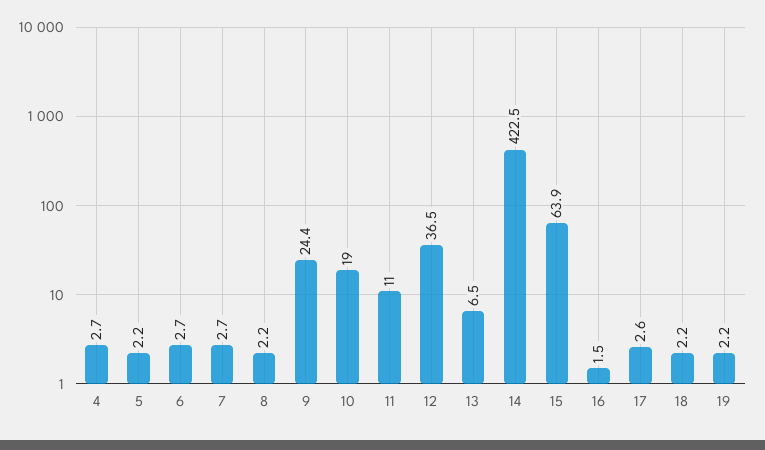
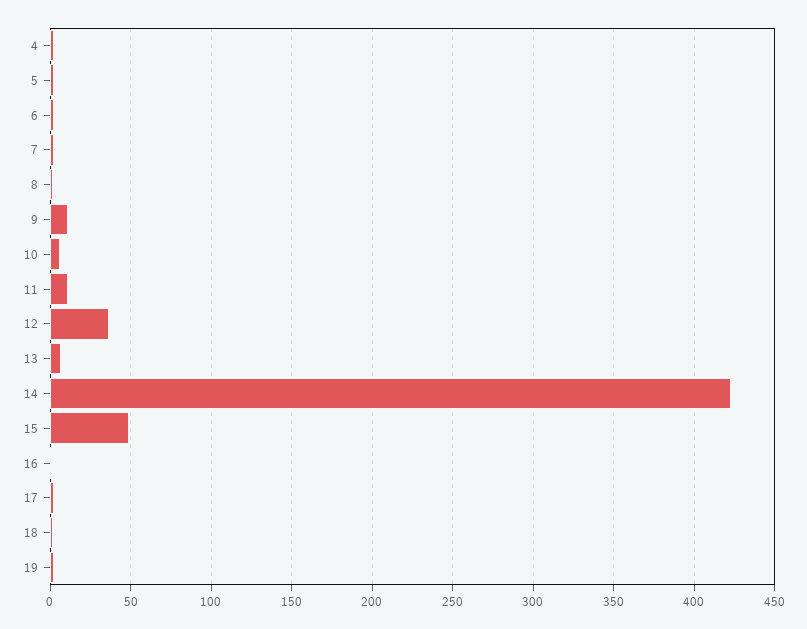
9: 24.4 -> 10
10: 19 -> 5
15: 63.9 -> 50

